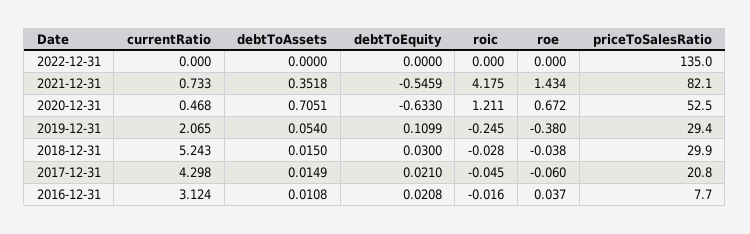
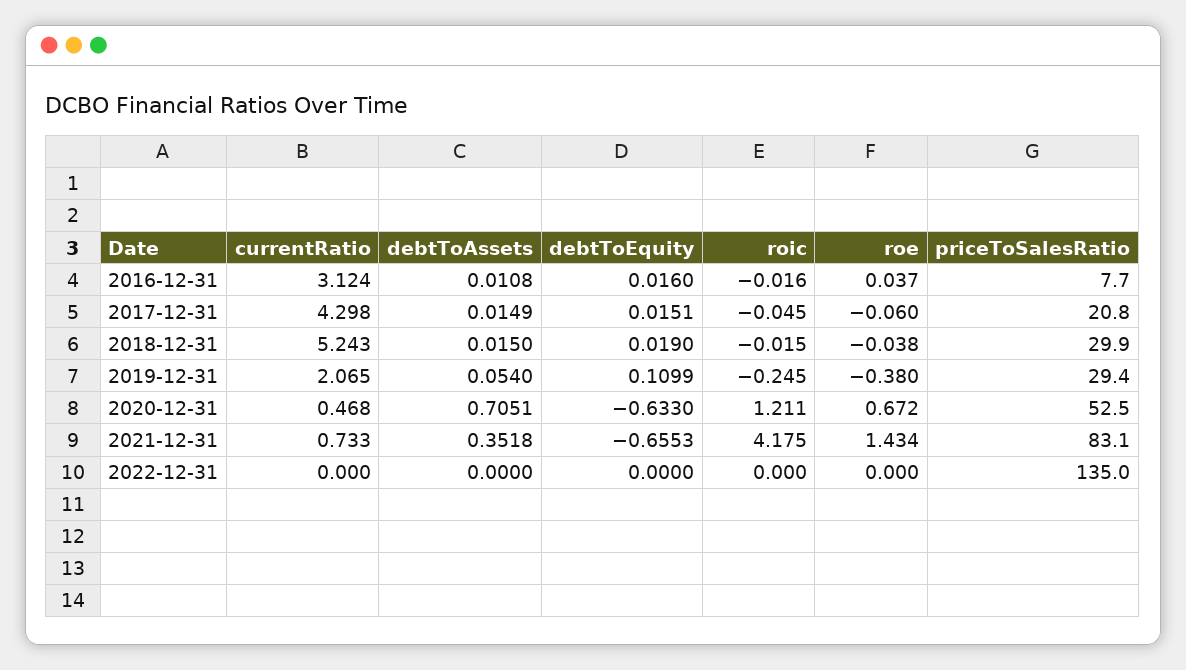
debtToEquity, 2021-12-31: -0.5459 -> -0.6553
priceToSalesRatio, 2021-12-31: 82.1 -> 83.1
debtToEquity, 2018-12-31: 0.03 -> 0.019
roic, 2018-12-31: -0.028 -> -0.015
debtToEquity, 2017-12-31: 0.021 -> 0.0151
debtToEquity, 2016-12-31: 0.0208 -> 0.016

